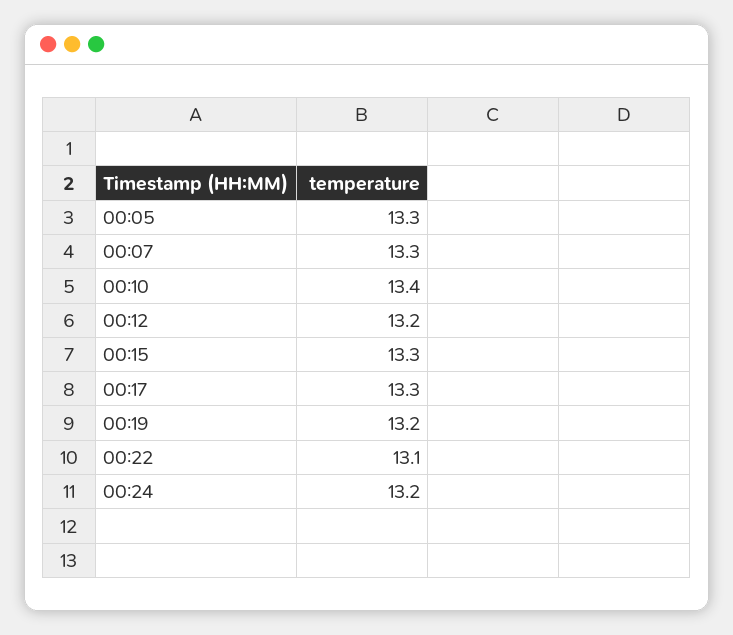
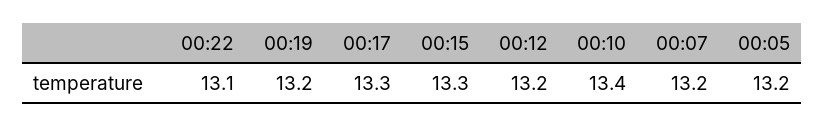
00:05: 13.3 -> 13.2
00:07: 13.3 -> 13.2
00:24: 13.2 -> none

